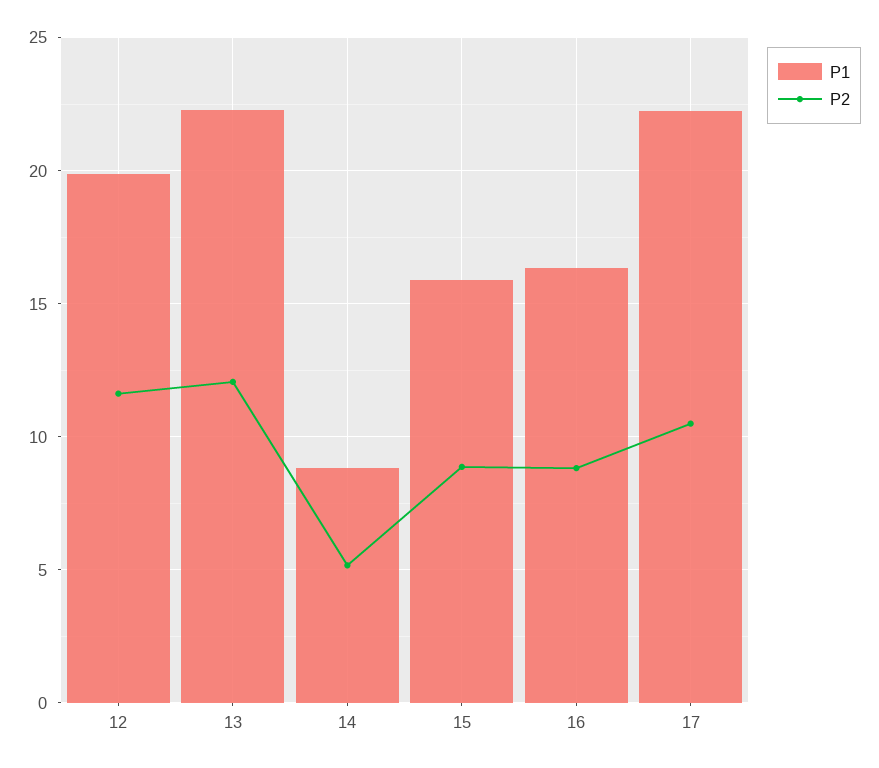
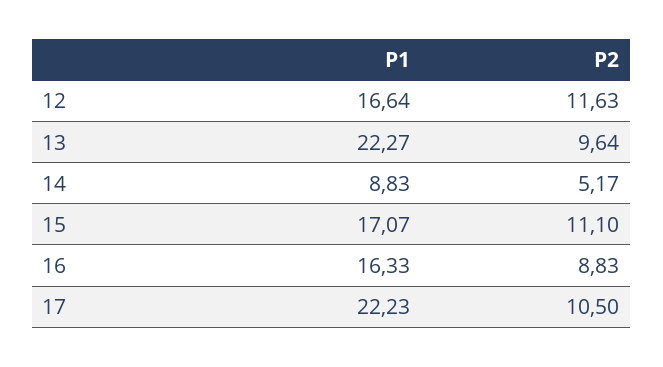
P1, 12: 20 -> 16.64
P2, 13: 12 -> 9.64
P1, 15: 16 -> 17.07
P2, 15: 9 -> 11.1

